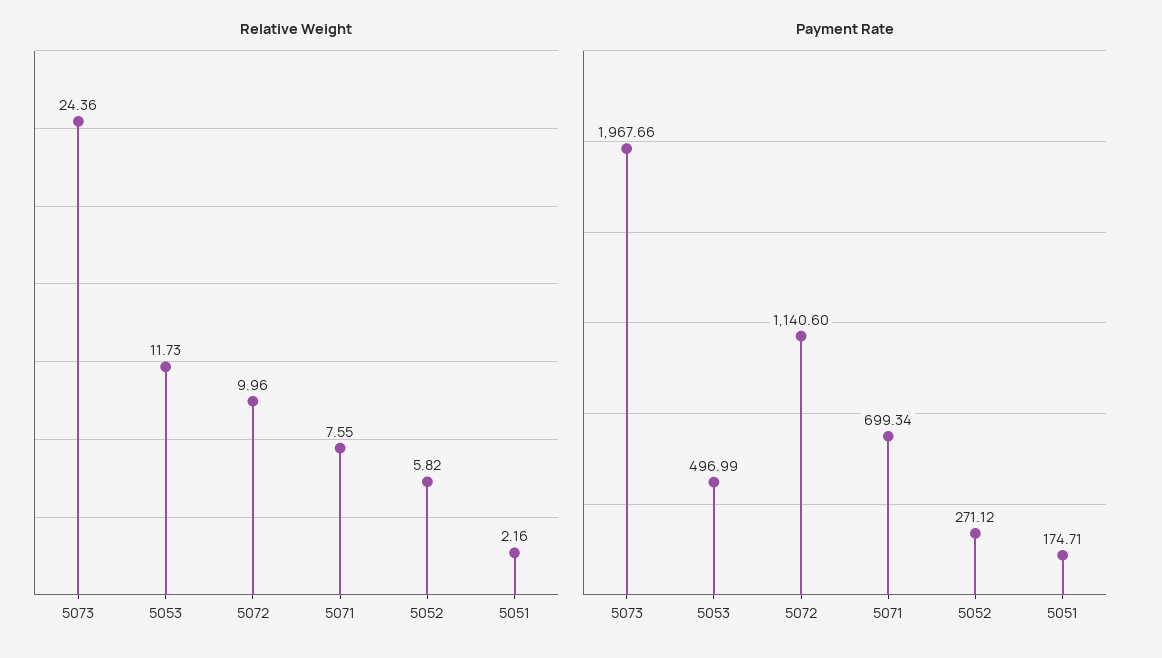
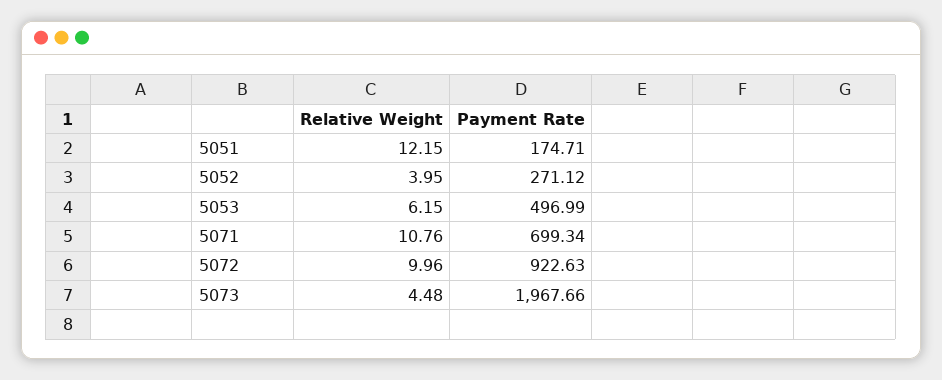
Relative Weight, 5073: 24.36 -> 4.48
Relative Weight, 5053: 11.73 -> 6.15
Relative Weight, 5071: 7.55 -> 10.76
Relative Weight, 5052: 5.82 -> 3.95
Relative Weight, 5051: 2.16 -> 12.15
Payment Rate, 5072: 1140.6 -> 922.63

